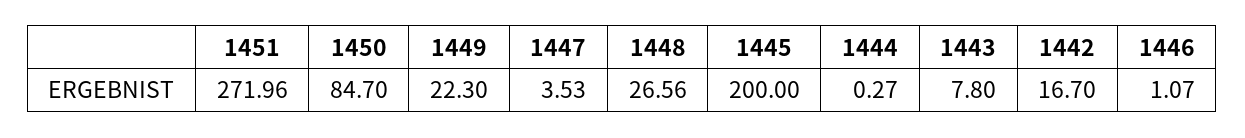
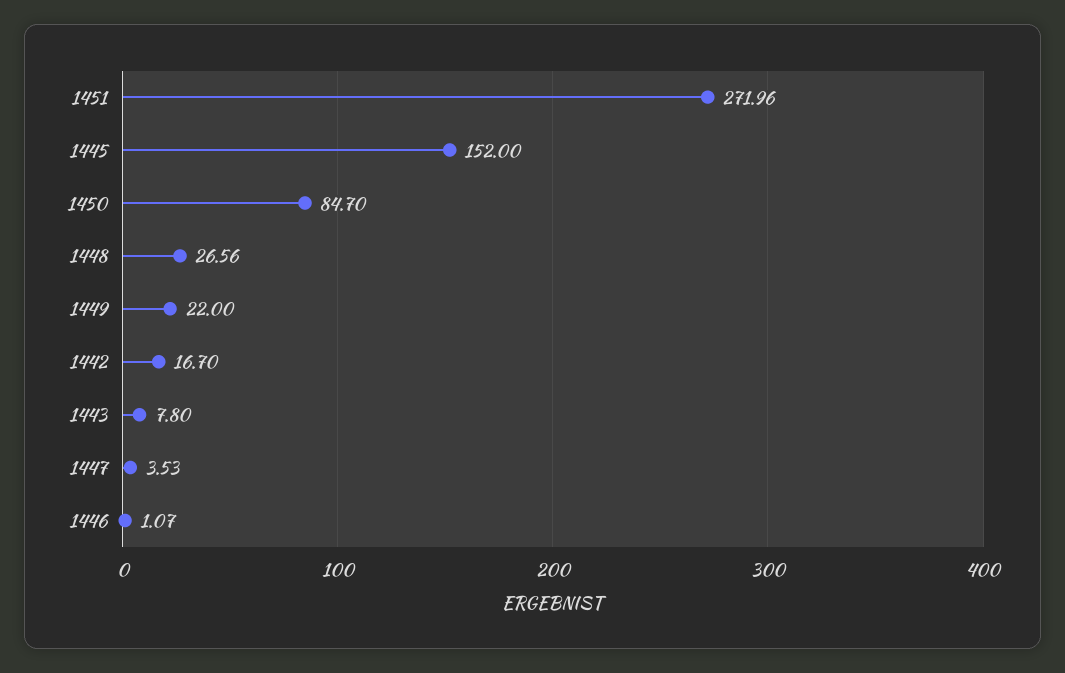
1449: 22.3 -> 22
1445: 200 -> 152
1444: 0.27 -> none

